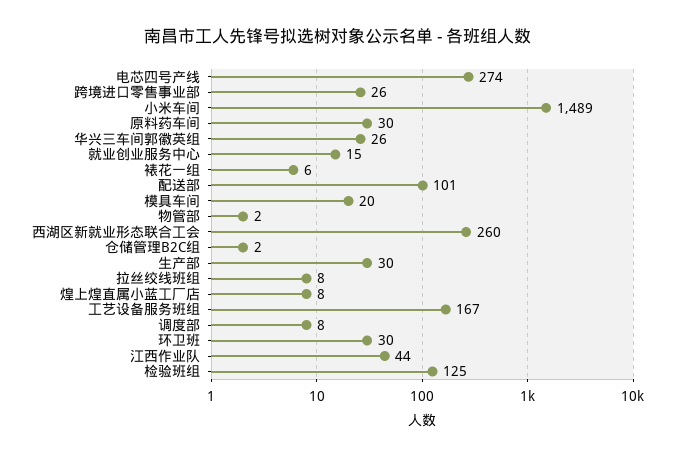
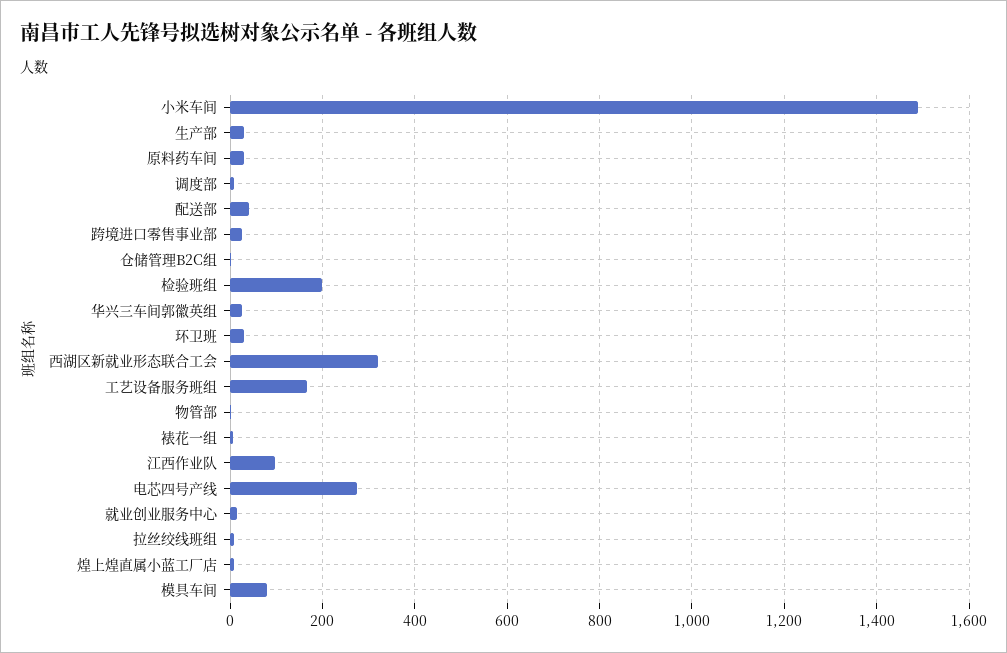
配送部: 101 -> 40
模具车间: 20 -> 80
西湖区新就业形态联合工会: 260 -> 320
江西作业队: 44 -> 100
检验班组: 125 -> 200

